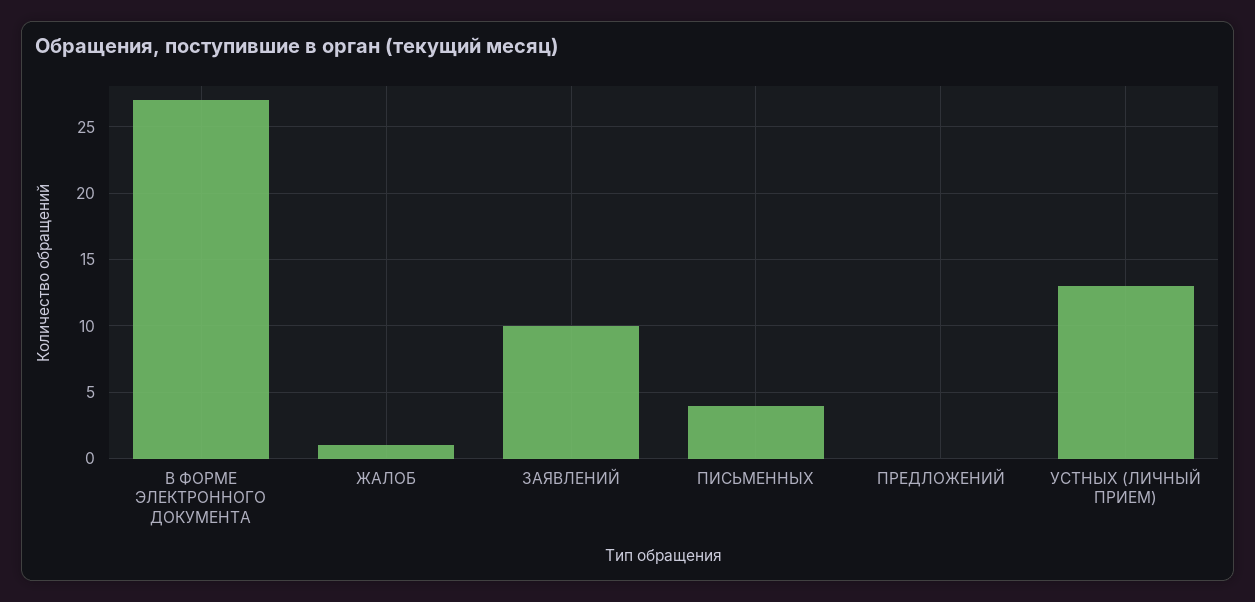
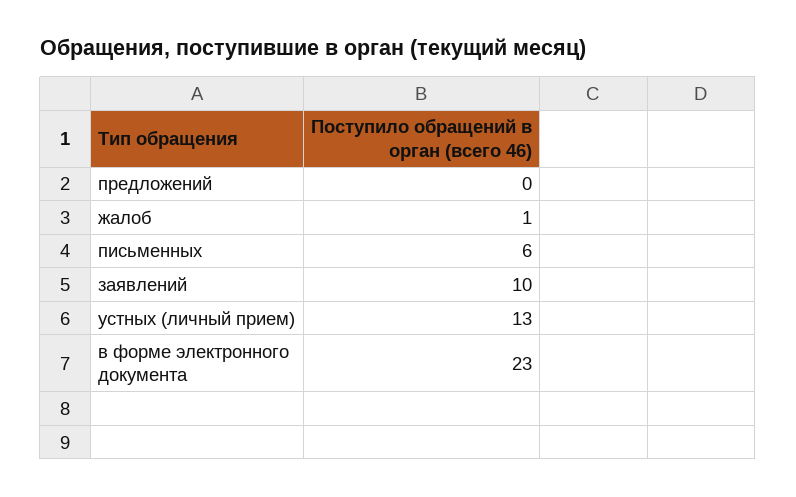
В ФОРМЕ ЭЛЕКТРОННОГО ДОКУМЕНТА: 27 -> 23
ПИСЬМЕННЫХ: 4 -> 6

